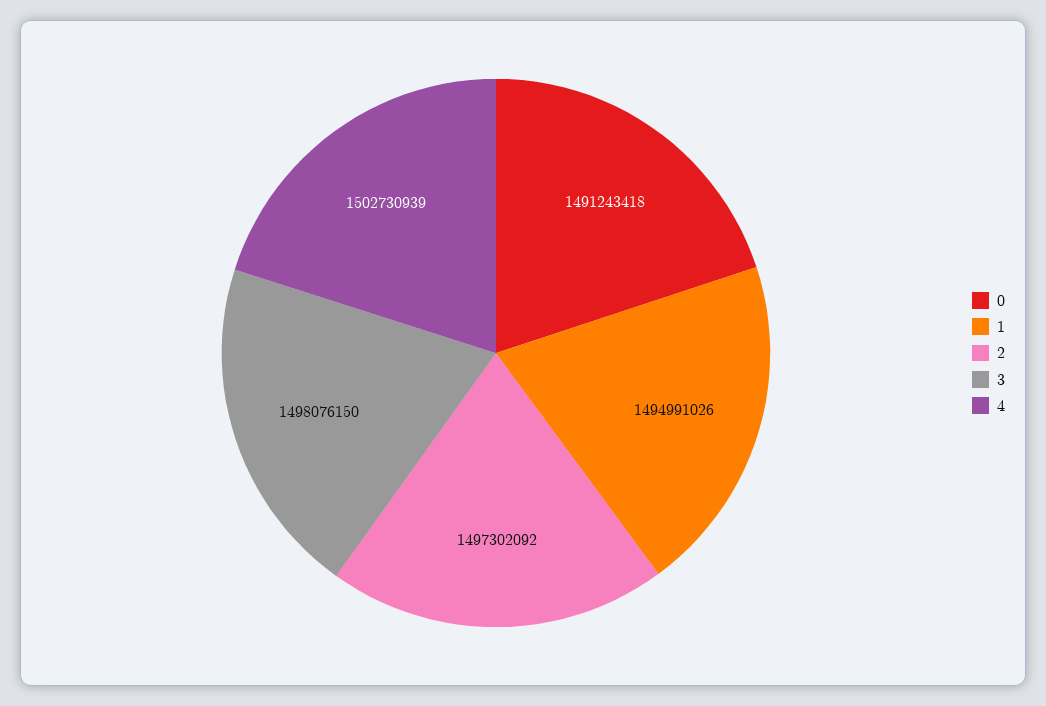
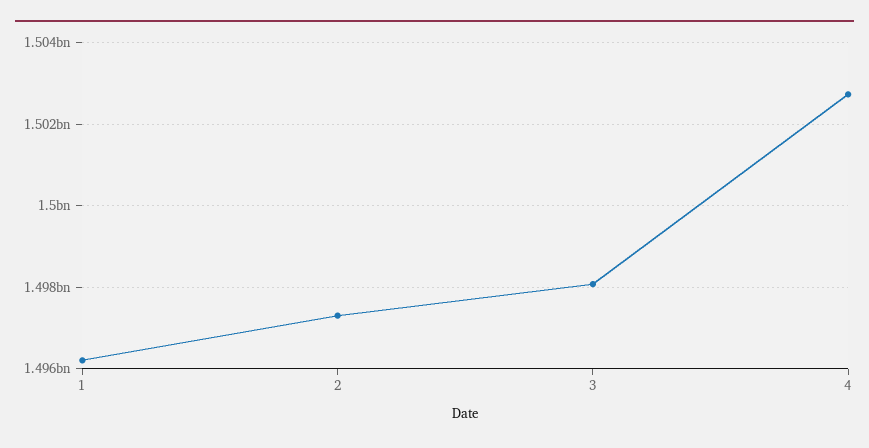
0: 1491243418 -> none
1: 1494991026 -> 1496200000

